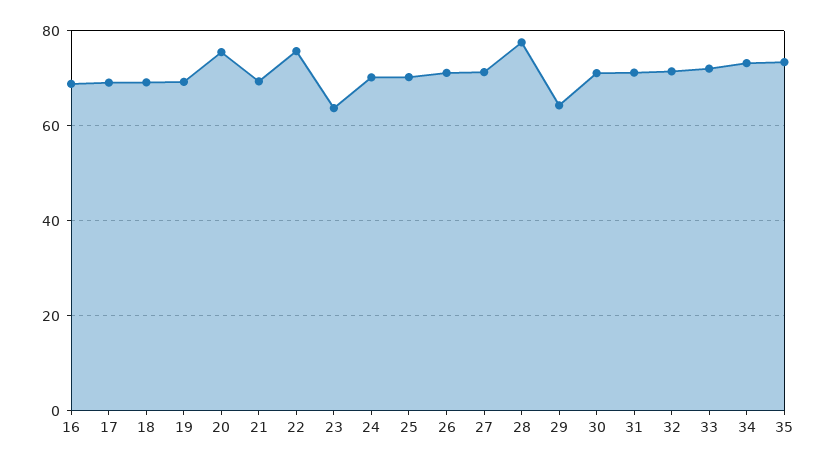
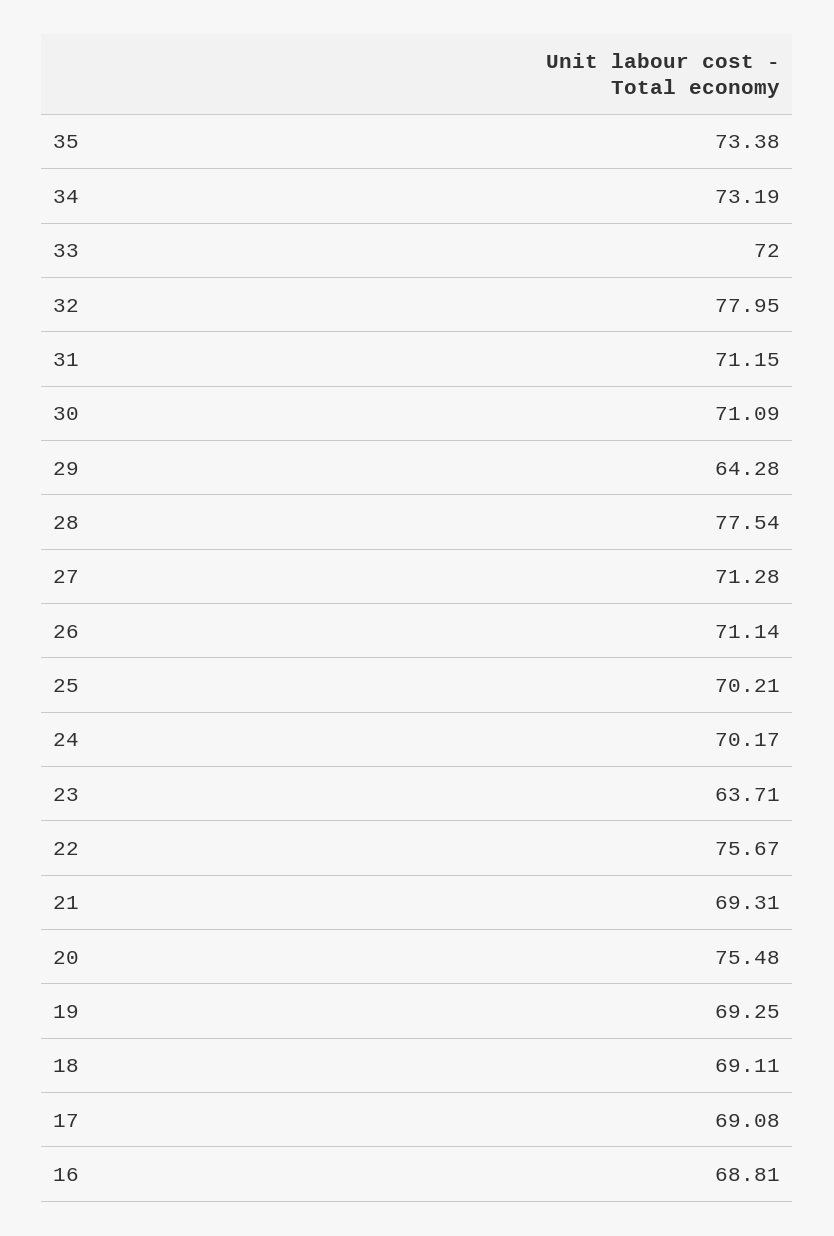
32: 72 -> 77.95

